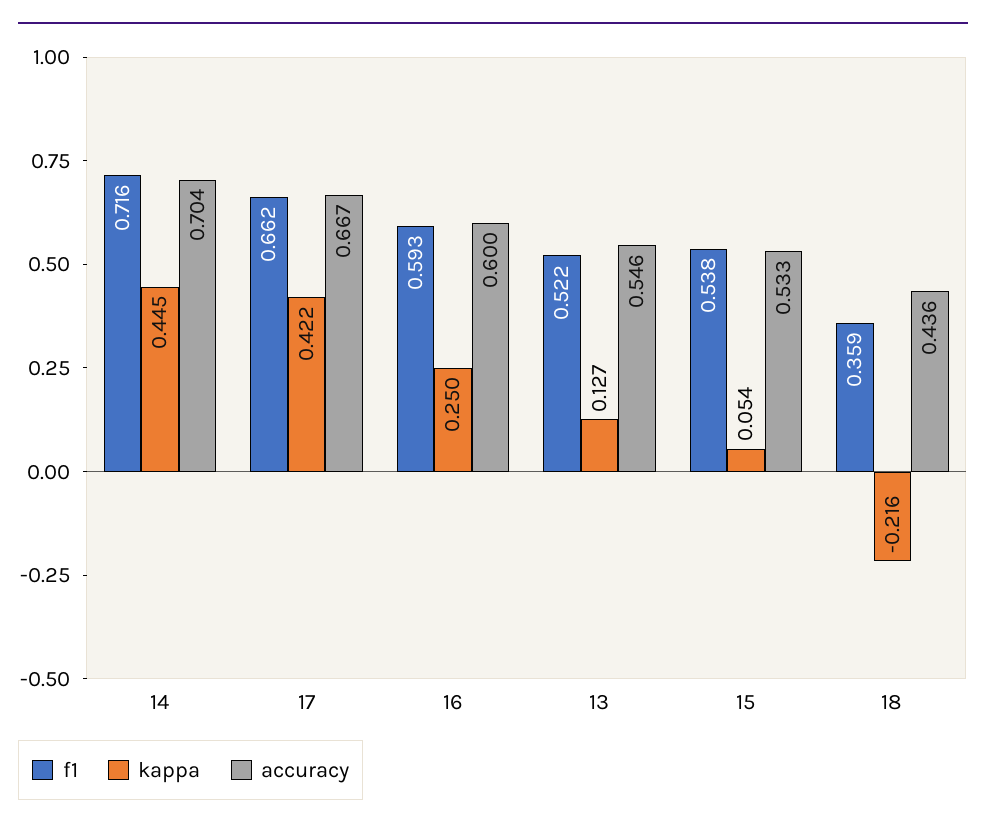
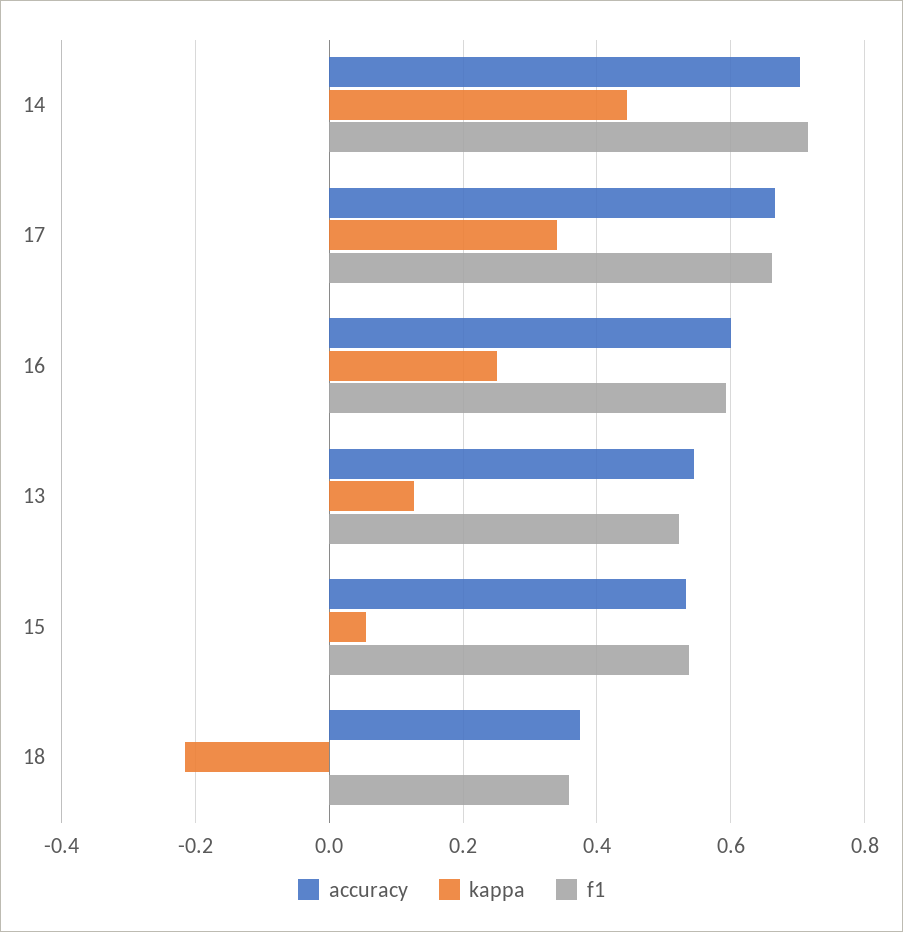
kappa, 17: 0.422 -> 0.34
accuracy, 18: 0.436 -> 0.38

